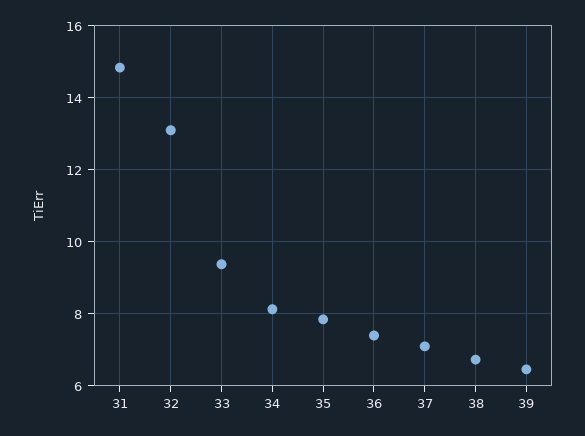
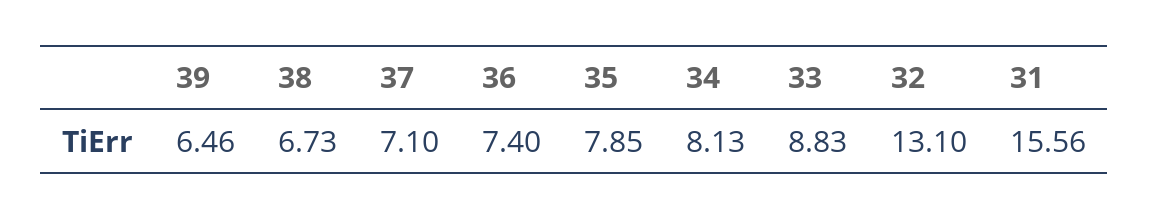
31: 14.8 -> 15.56
33: 9.4 -> 8.83

